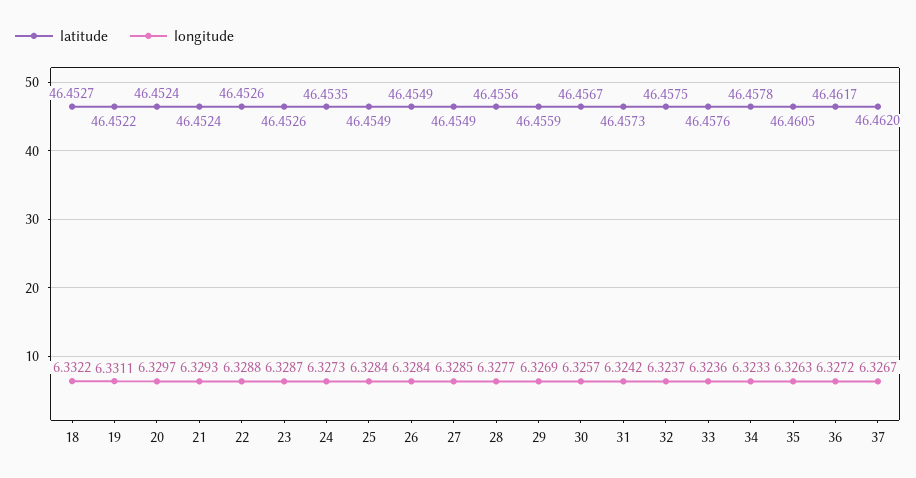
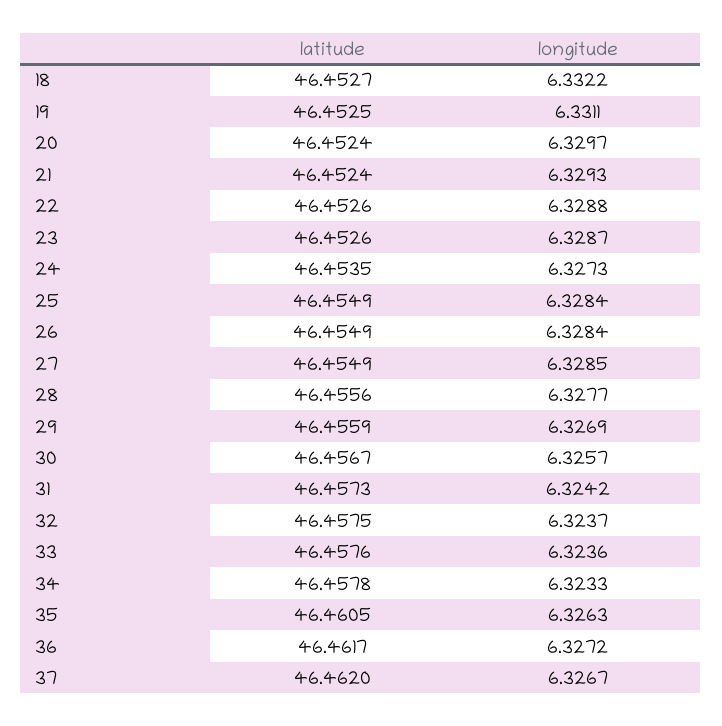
latitude, 19: 46.4522 -> 46.4525

